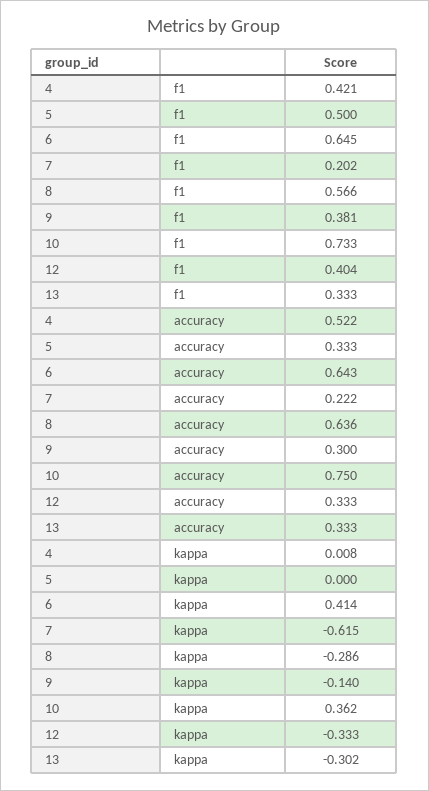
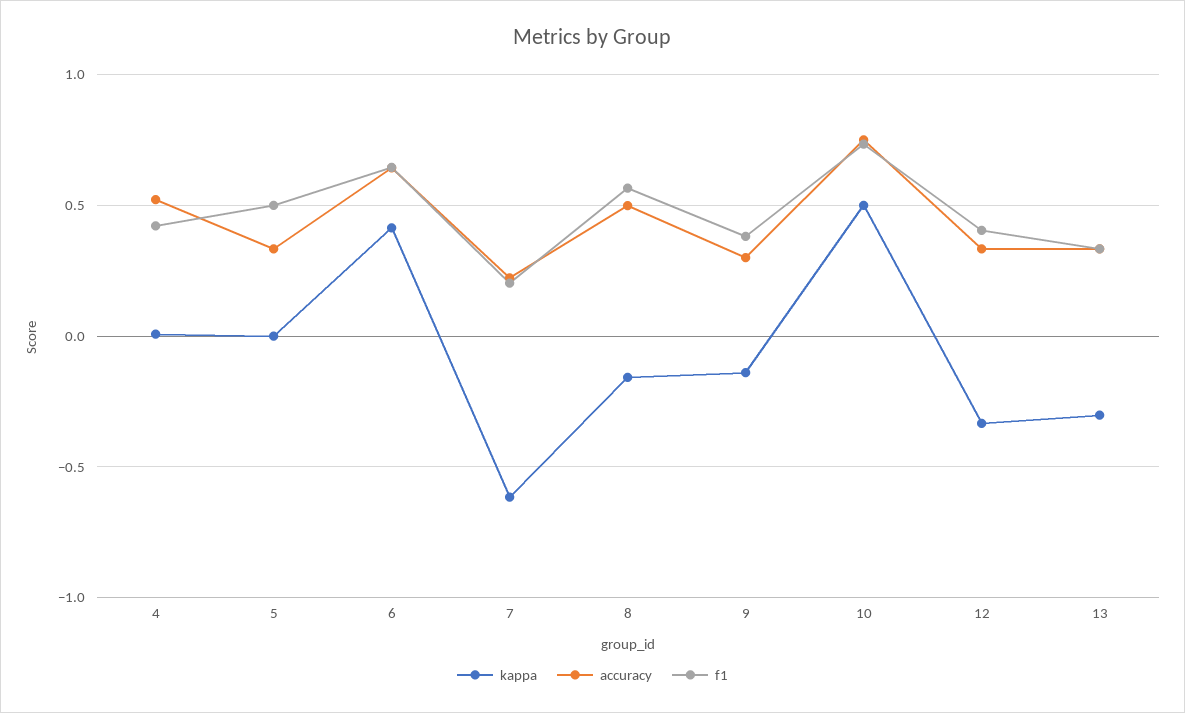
accuracy, 8: 0.636 -> 0.5
kappa, 8: -0.286 -> -0.15
kappa, 10: 0.362 -> 0.5

